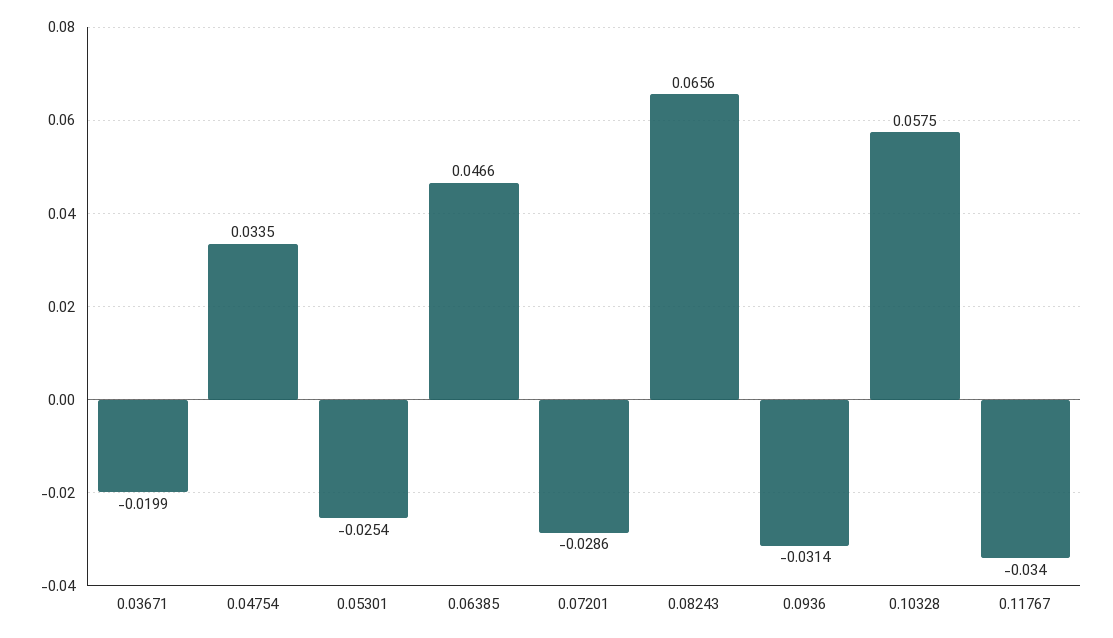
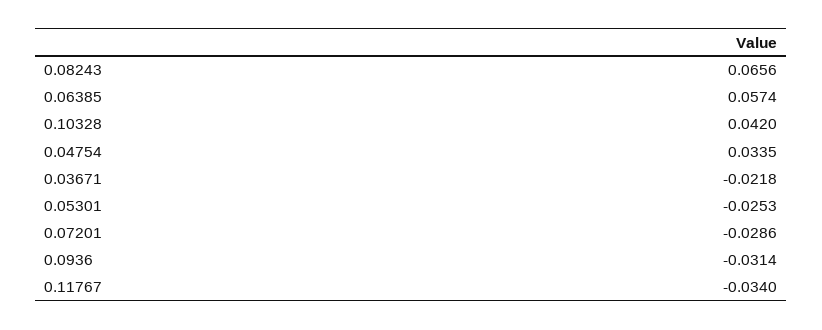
0.03671: -0.0199 -> -0.0218
0.05301: -0.0254 -> -0.0253
0.06385: 0.0466 -> 0.0574
0.10328: 0.0575 -> 0.042

